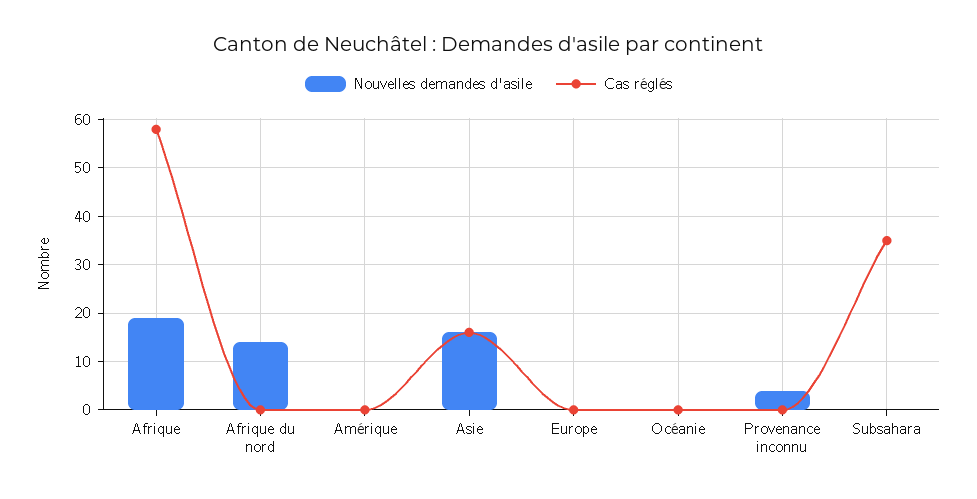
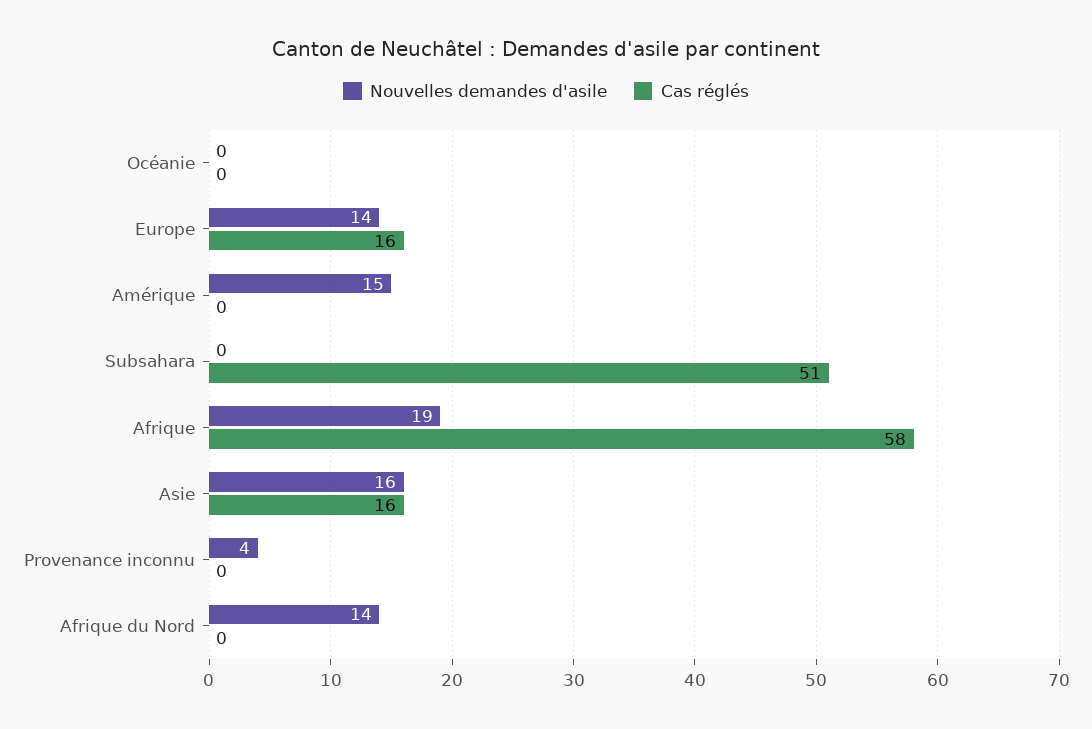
Nouvelles demandes d'asile, Amérique: 0 -> 15
Nouvelles demandes d'asile, Europe: 0 -> 14
Cas réglés, Europe: 0 -> 16
Cas réglés, Subsahara: 35 -> 51

